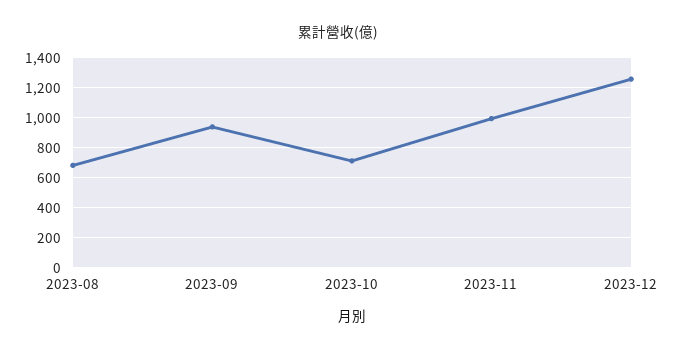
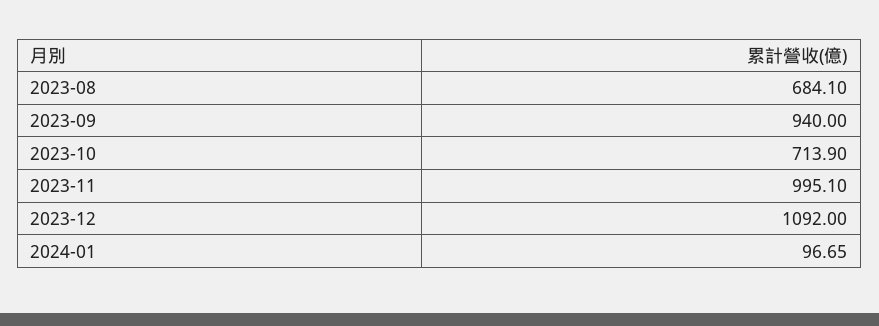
2023-12: 1250 -> 1092
2024-01: none -> 96.65

